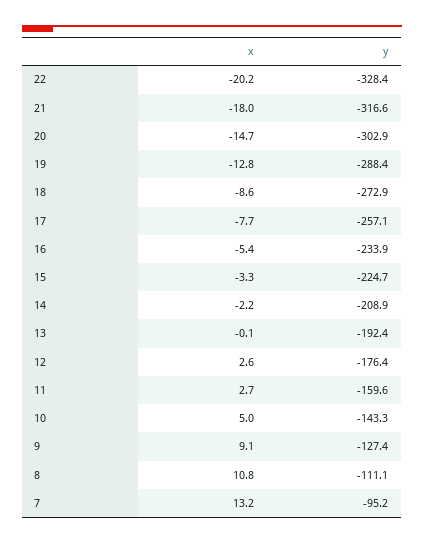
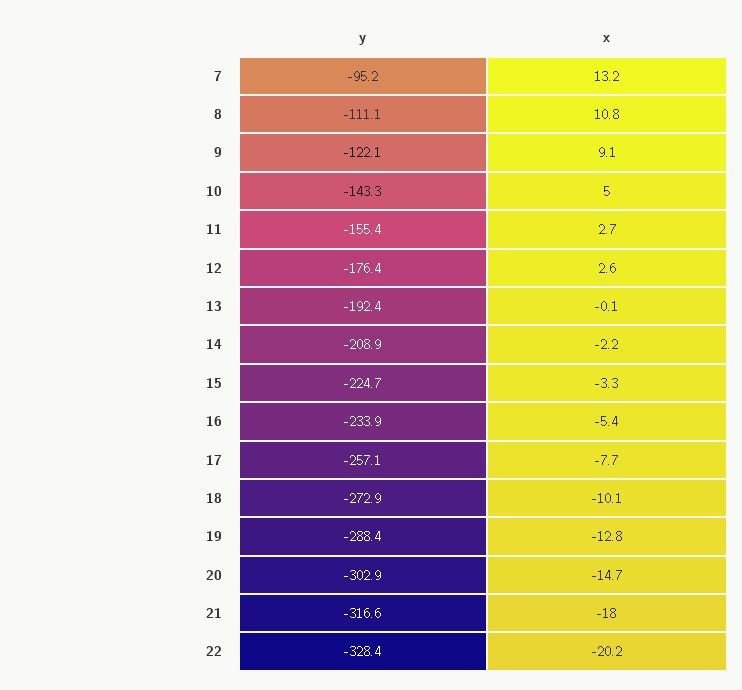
x, 18: -8.6 -> -10.1
y, 11: -159.6 -> -155.4
y, 9: -127.4 -> -122.1

